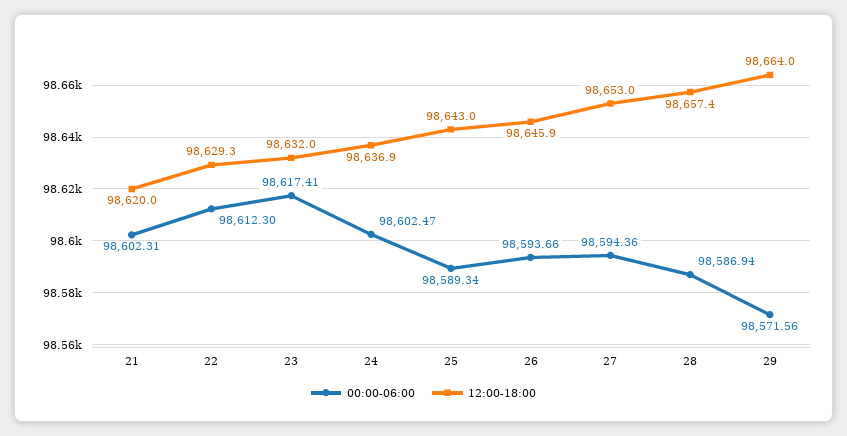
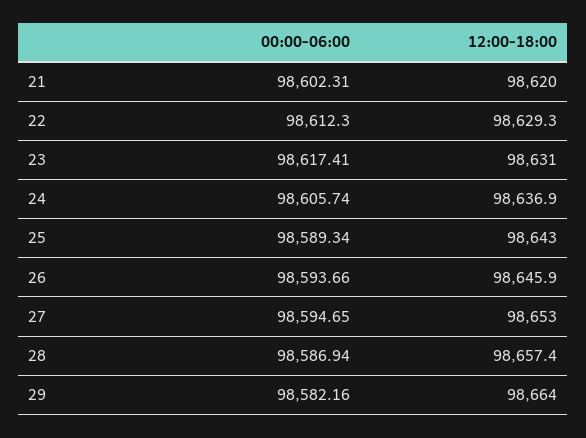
12:00-18:00, 23: 98632 -> 98631
00:00-06:00, 24: 98602.47 -> 98605.74
00:00-06:00, 27: 98594.36 -> 98594.65
00:00-06:00, 29: 98571.56 -> 98582.16

